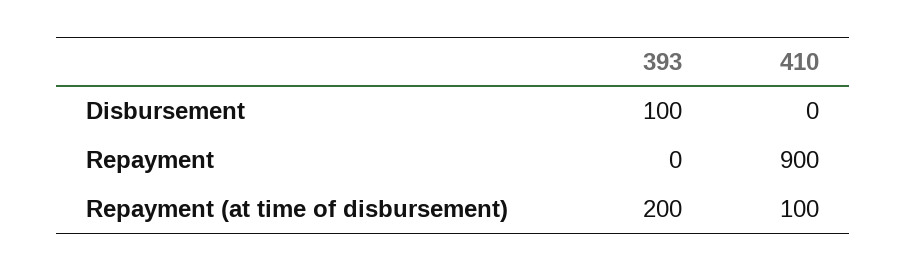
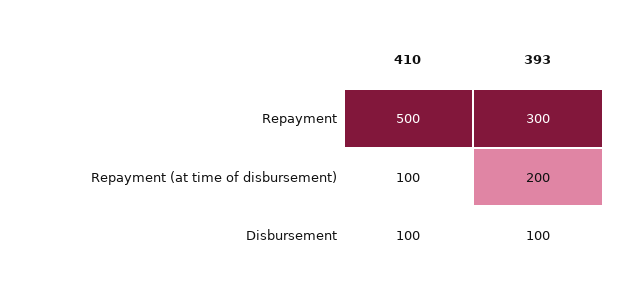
410, Disbursement: 0 -> 100
393, Repayment: 0 -> 300
410, Repayment: 900 -> 500

